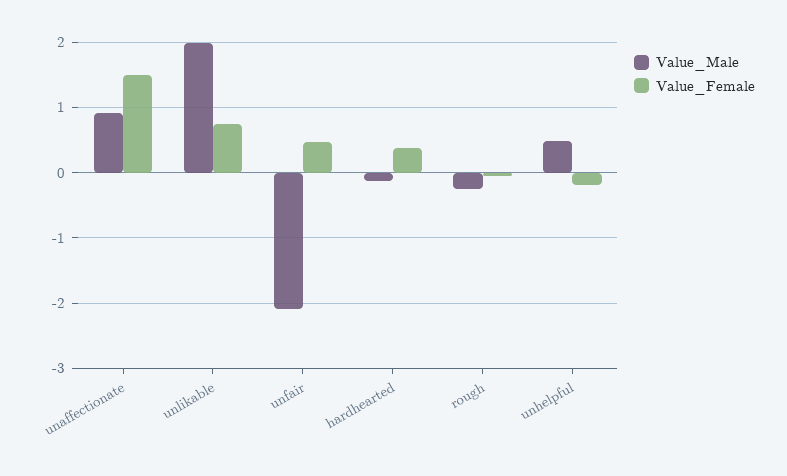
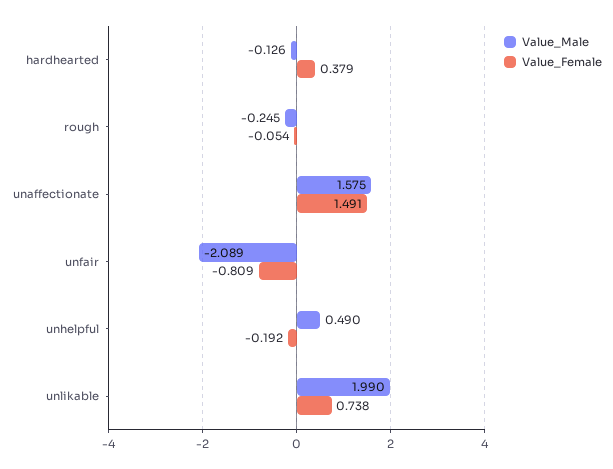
Value_Male, unaffectionate: 0.9 -> 1.575
Value_Female, unfair: 0.5 -> -0.809

